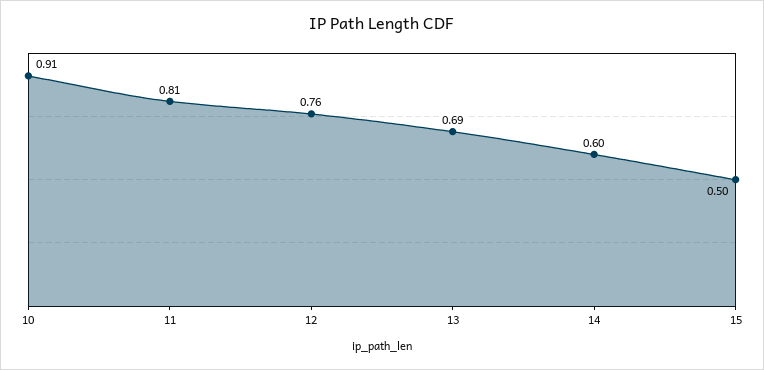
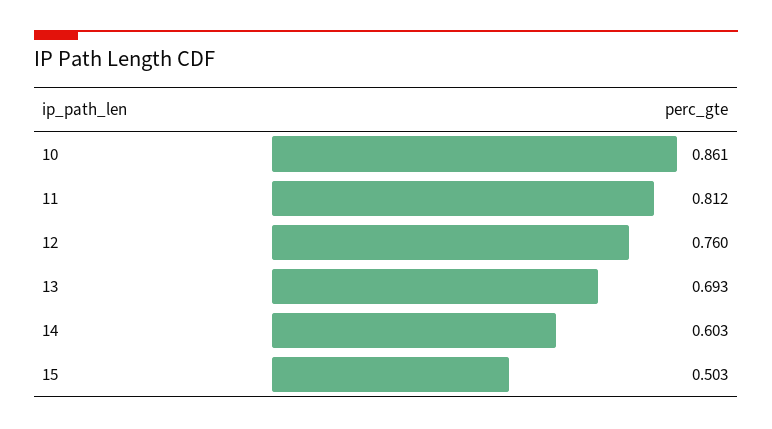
10: 0.91 -> 0.861

